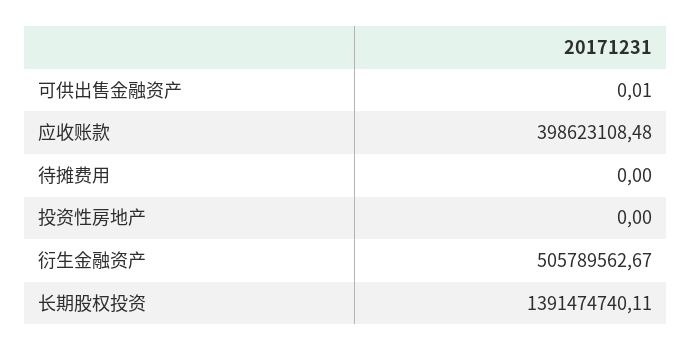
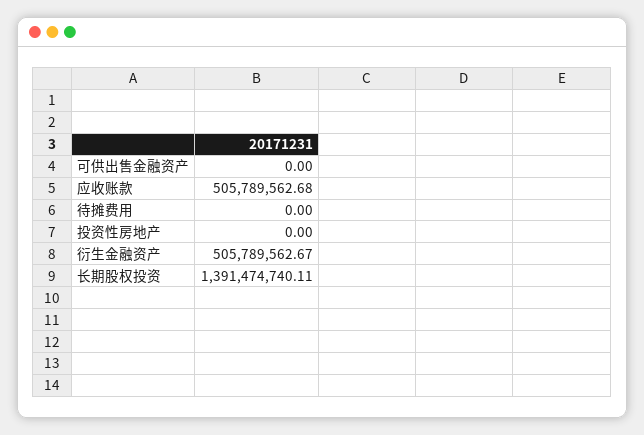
可供出售金融资产: 0.01 -> 0
应收账款: 398623108.48 -> 505789562.68

